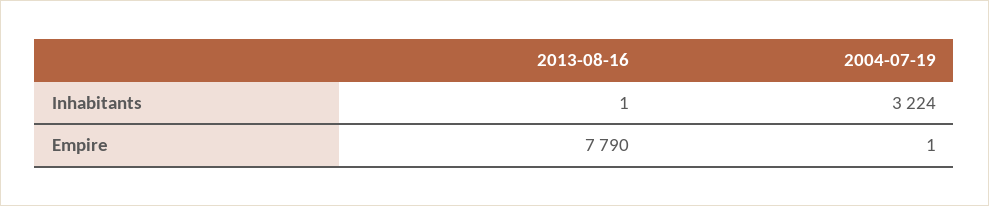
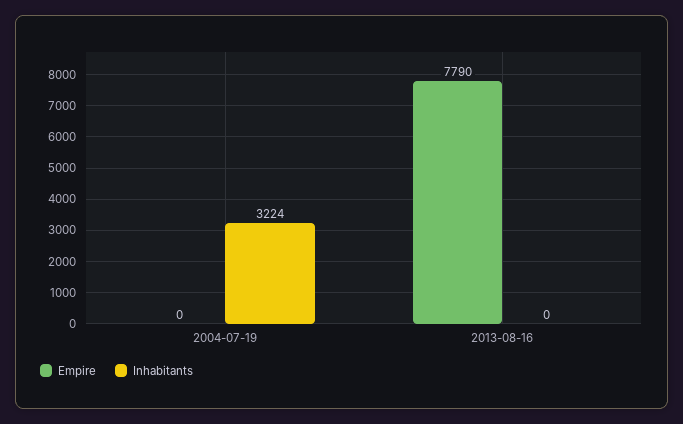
Inhabitants, 2013-08-16: 1 -> 0
Empire, 2004-07-19: 1 -> 0

